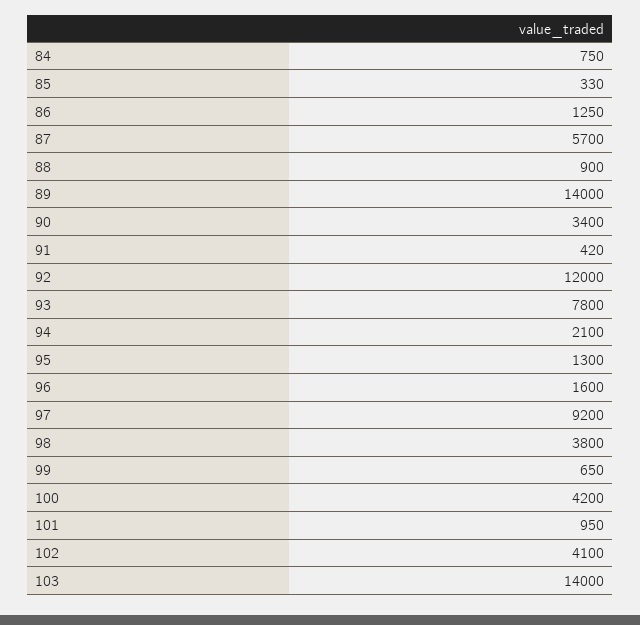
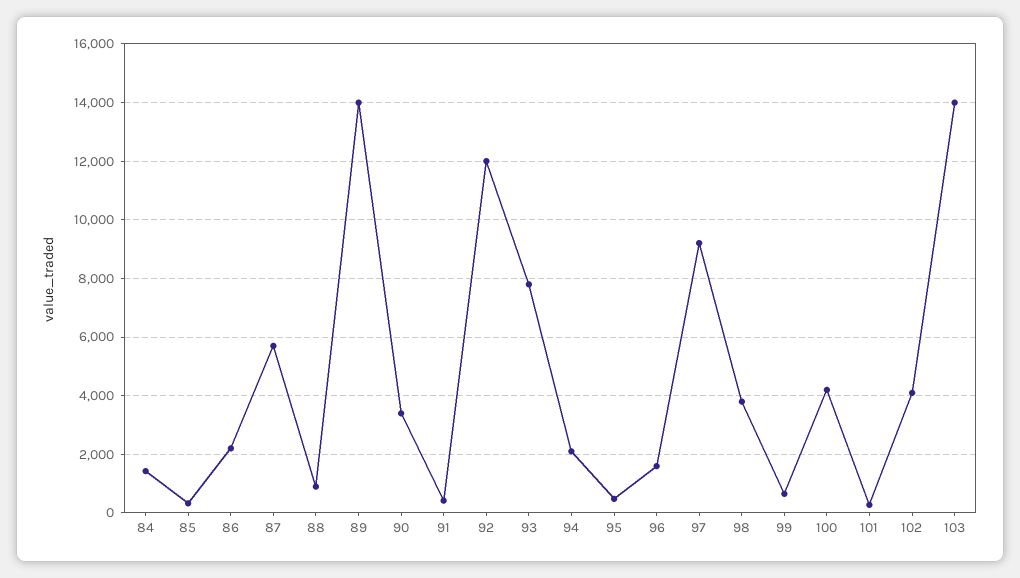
84: 750 -> 1500
86: 1250 -> 2250
95: 1300 -> 500
101: 950 -> 250

